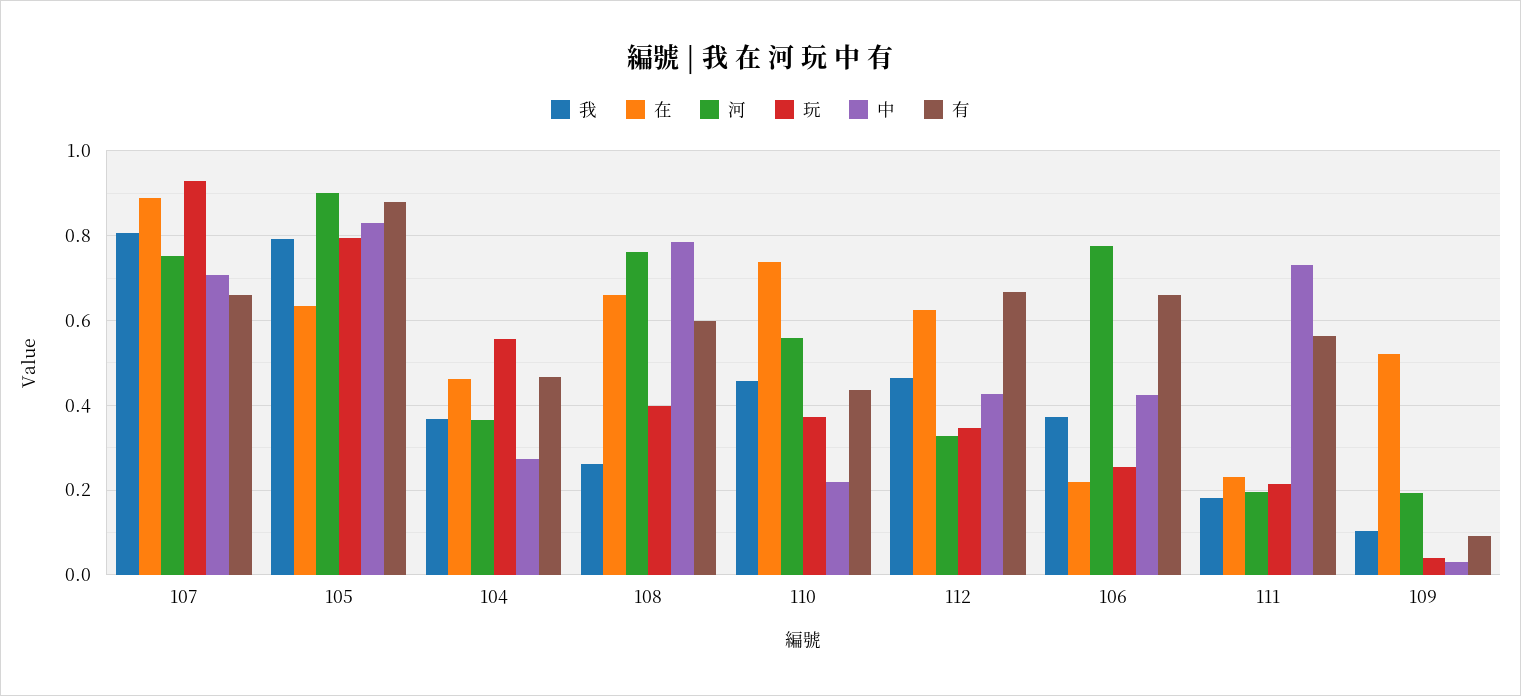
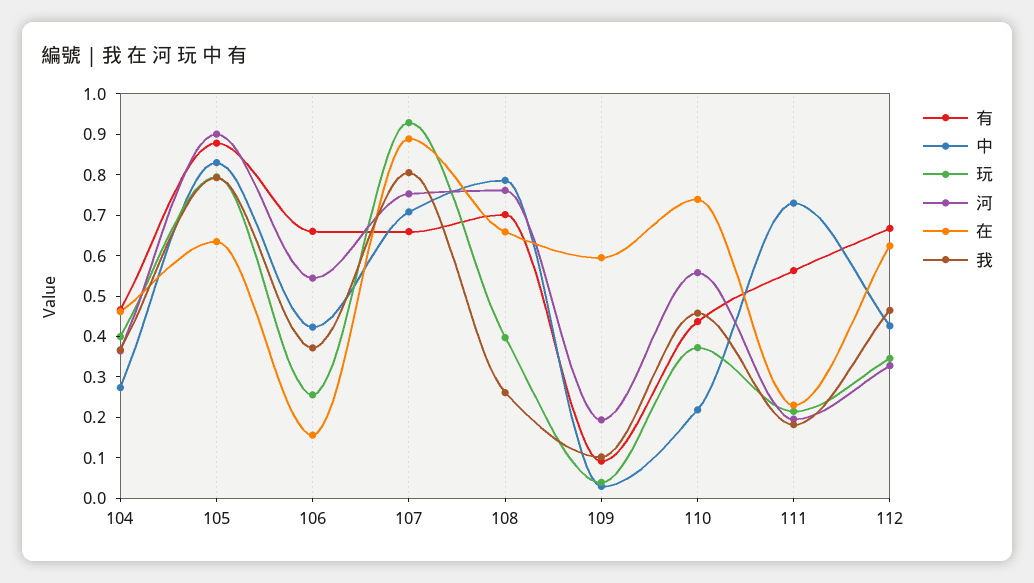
玩, 104: 0.56 -> 0.4
有, 108: 0.6 -> 0.7
在, 106: 0.22 -> 0.16
河, 106: 0.78 -> 0.54
在, 109: 0.52 -> 0.6

